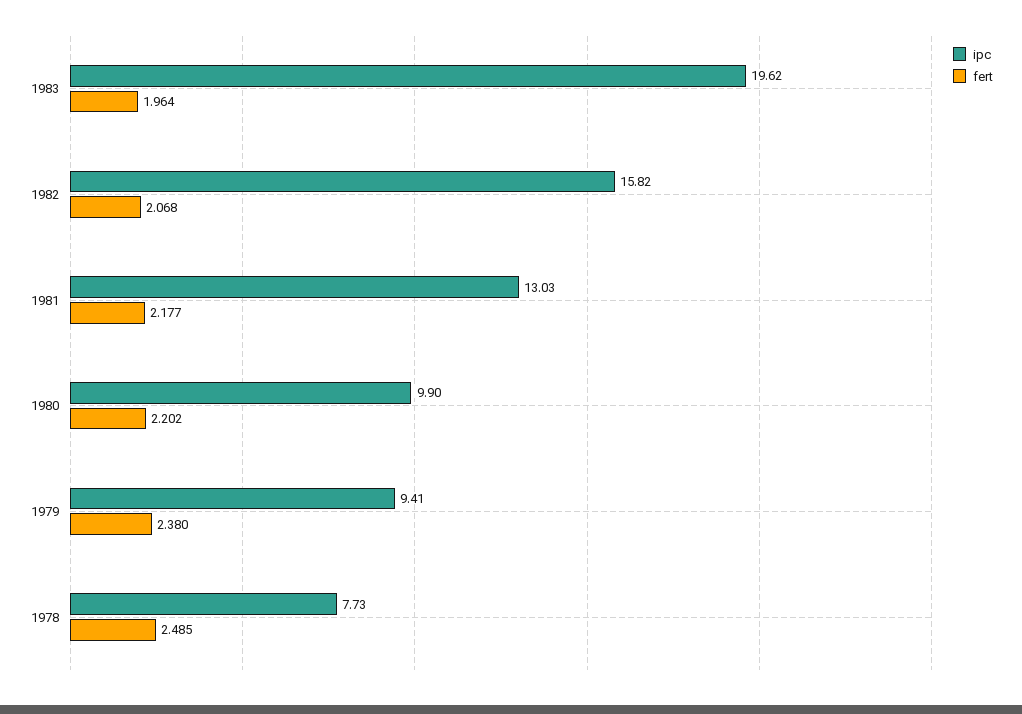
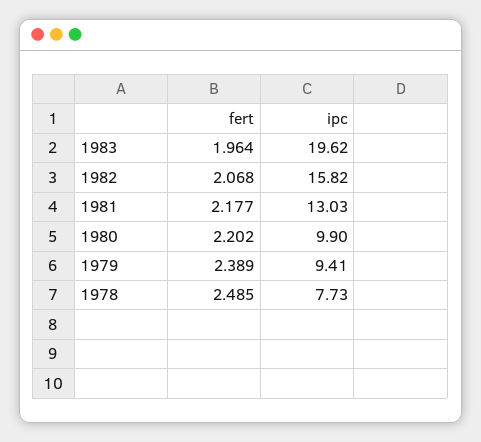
fert, 1979: 2.38 -> 2.389

